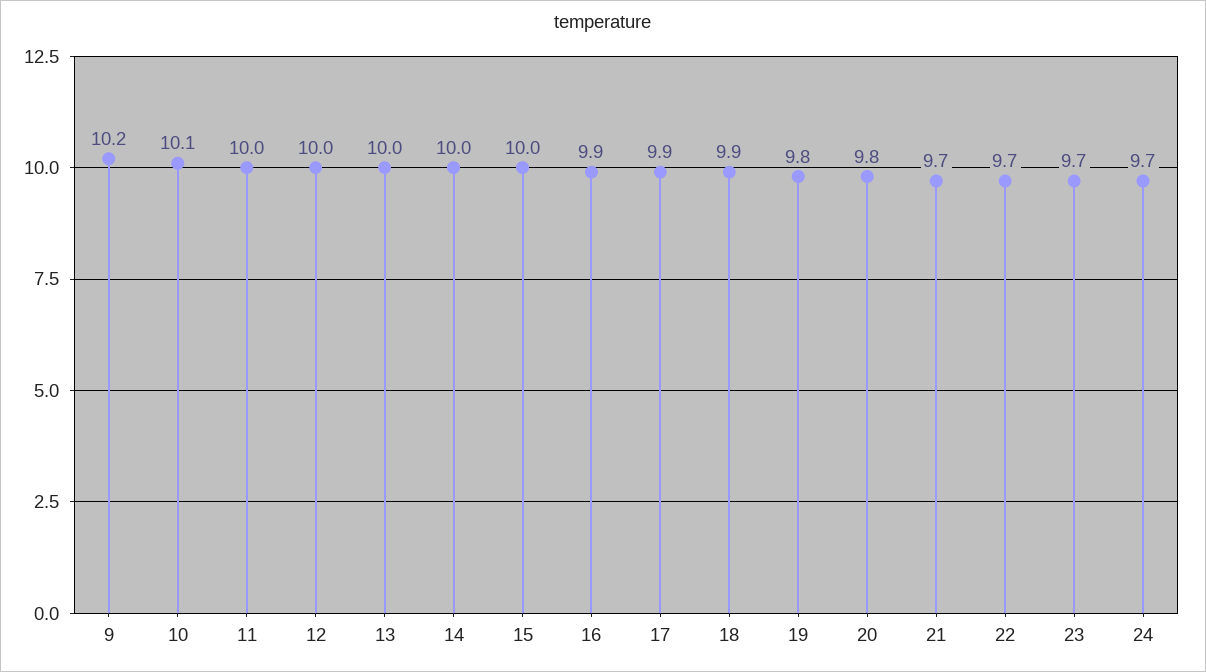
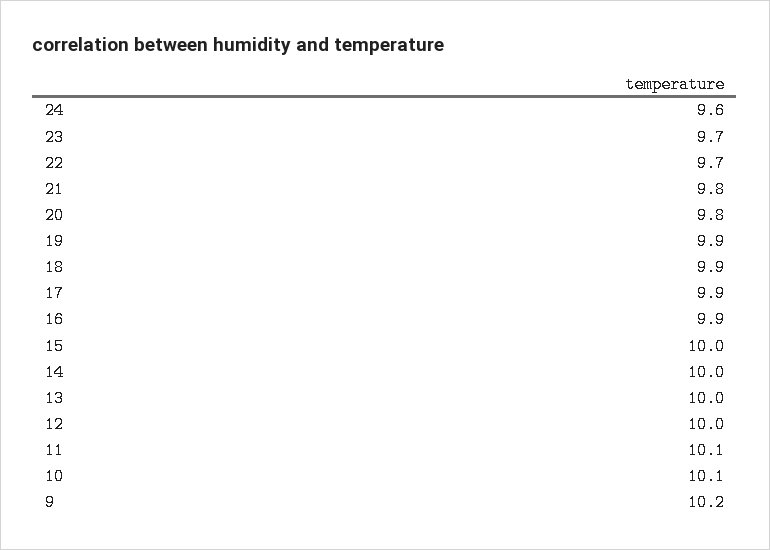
11: 10 -> 10.1
19: 9.8 -> 9.9
21: 9.7 -> 9.8
24: 9.7 -> 9.6

